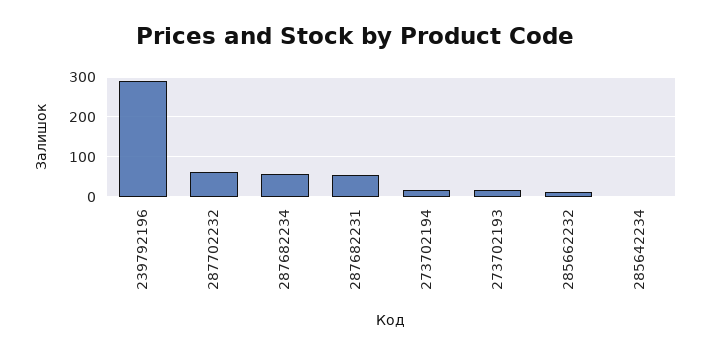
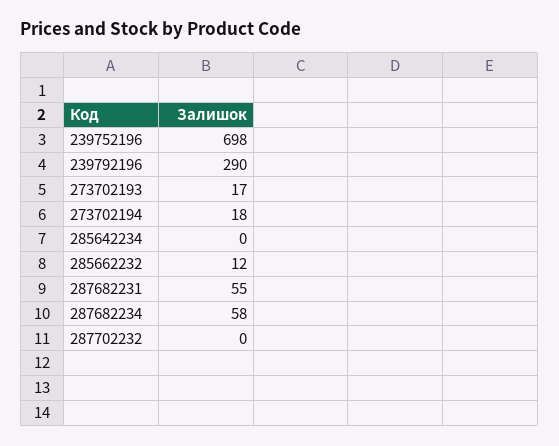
287702232: 60 -> 0
239752196: none -> 698

